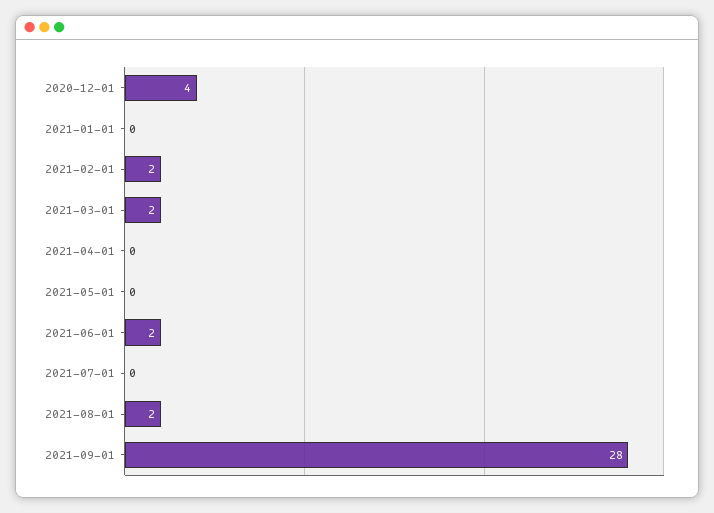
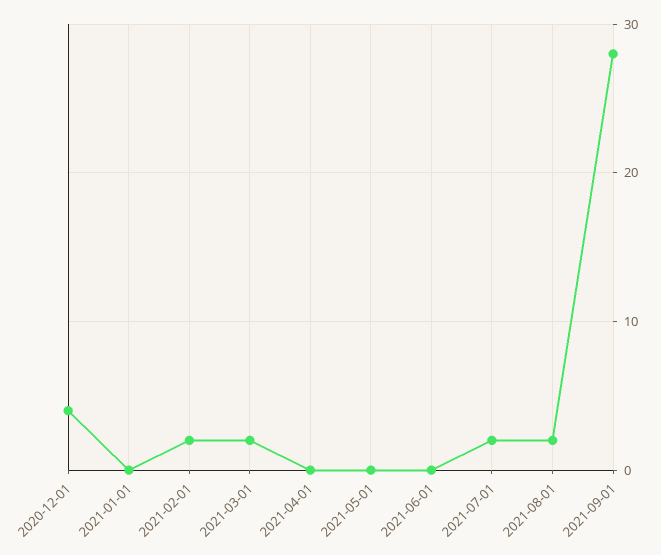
2021-06-01: 2 -> 0
2021-07-01: 0 -> 2

